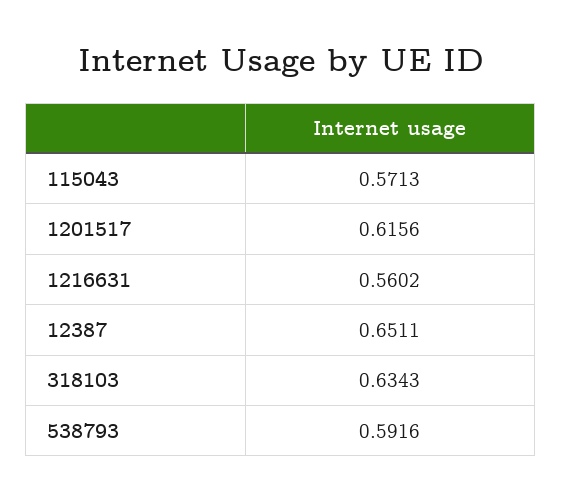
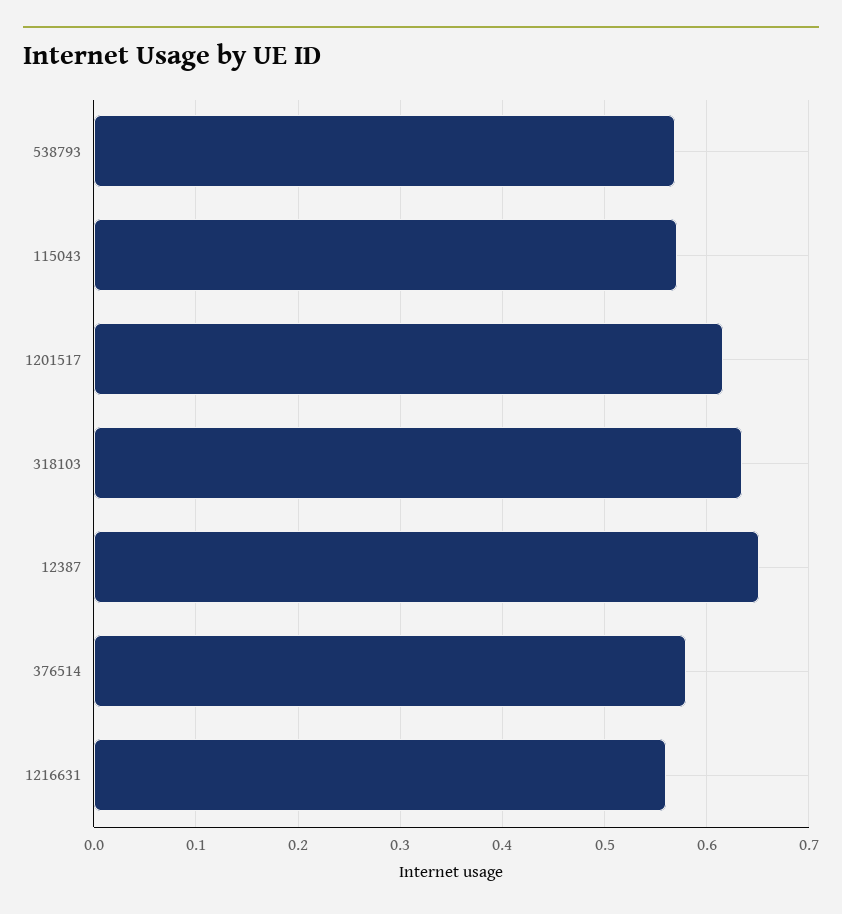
538793: 0.5916 -> 0.57
376514: none -> 0.58

